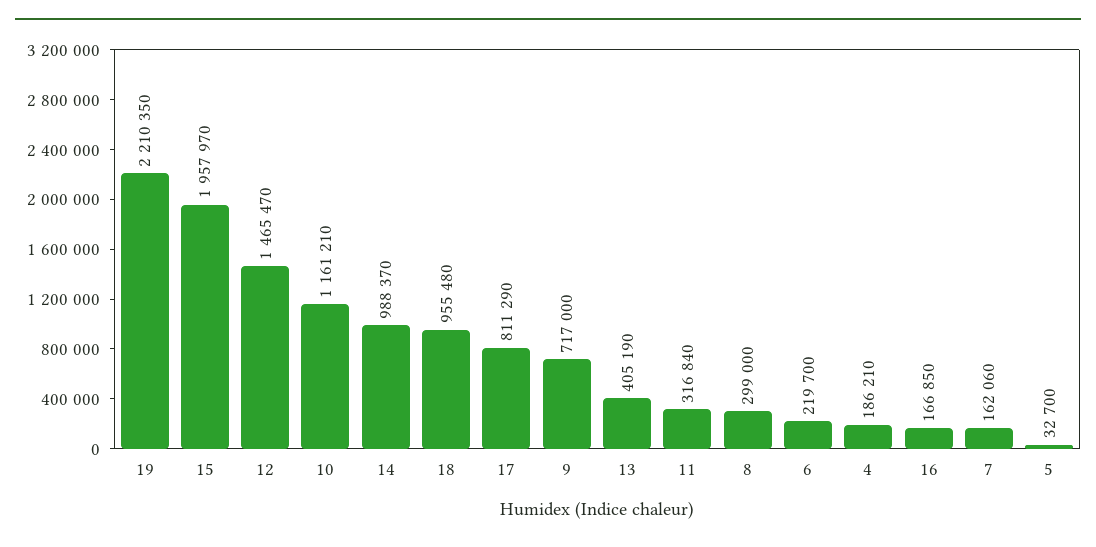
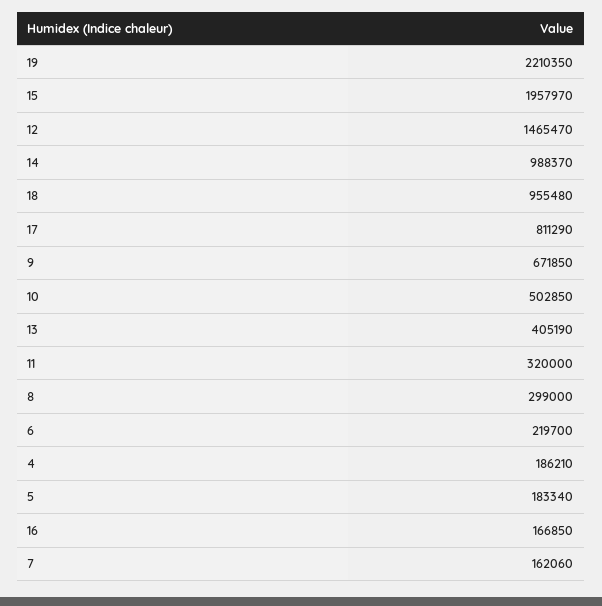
10: 1161210 -> 502850
9: 717000 -> 671850
11: 316840 -> 320000
5: 32700 -> 183340

